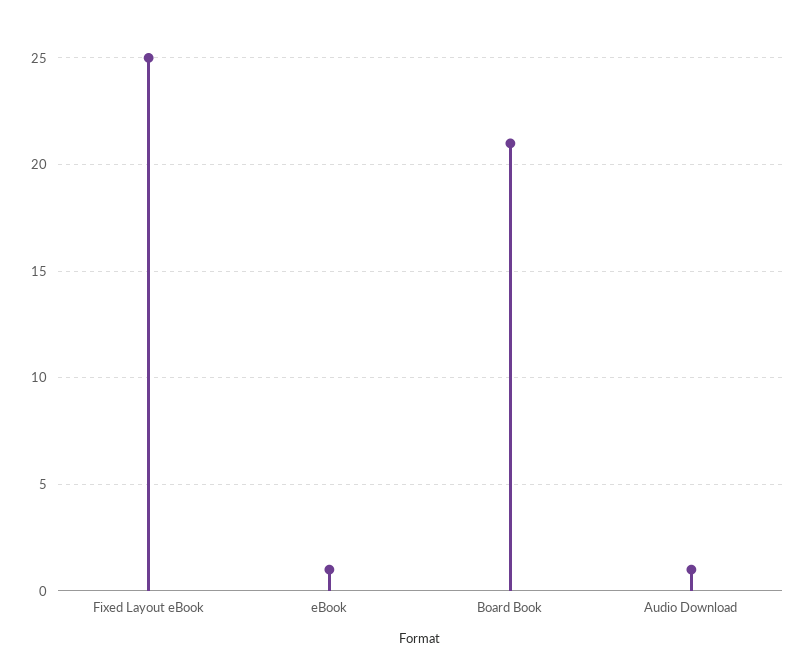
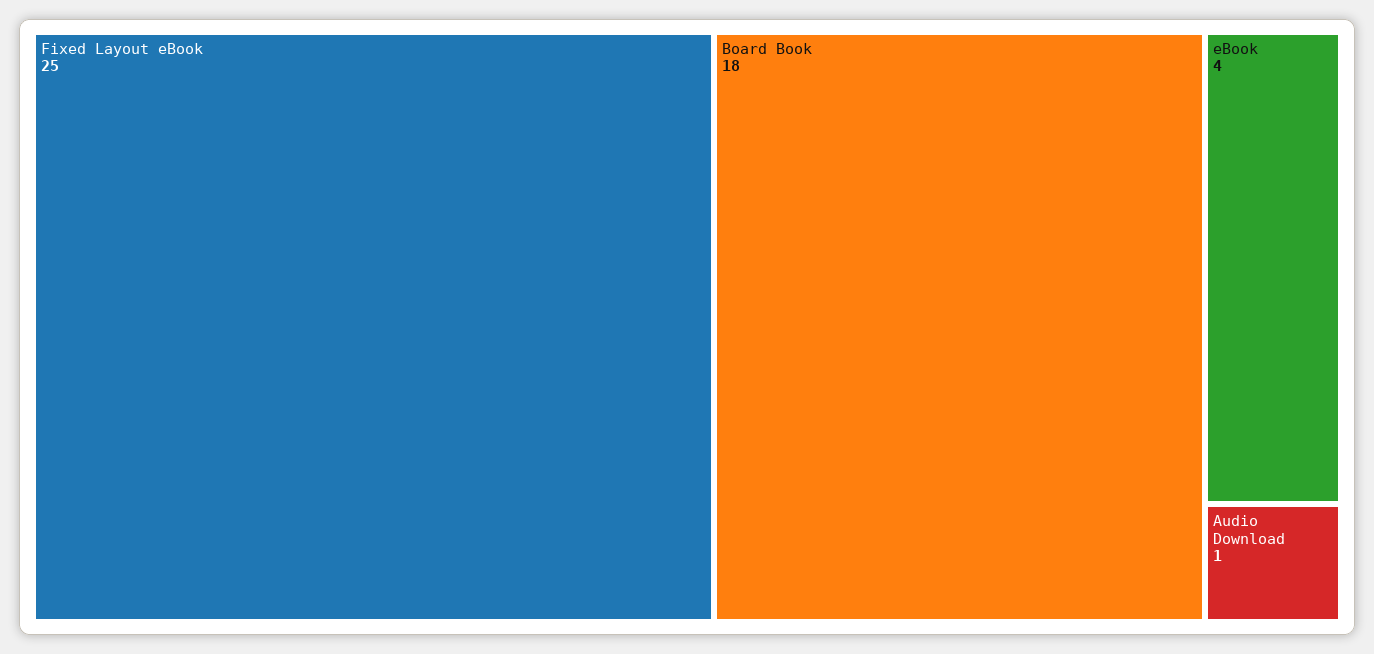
eBook: 1 -> 4
Board Book: 21 -> 18

